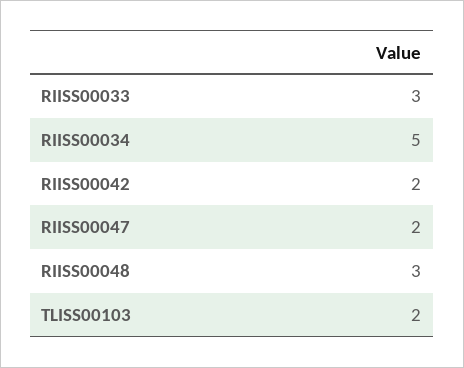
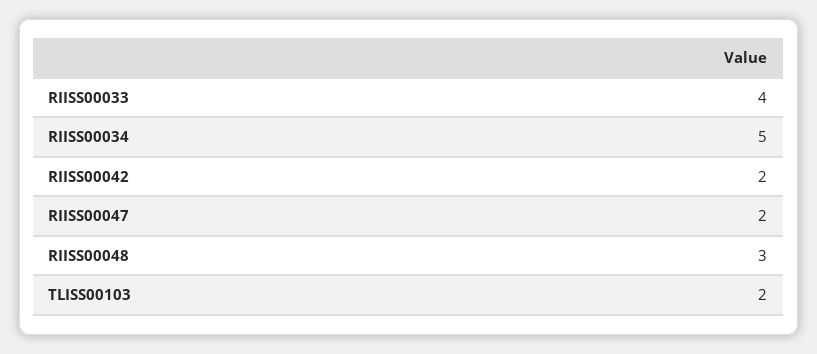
RIISS00033: 3 -> 4

